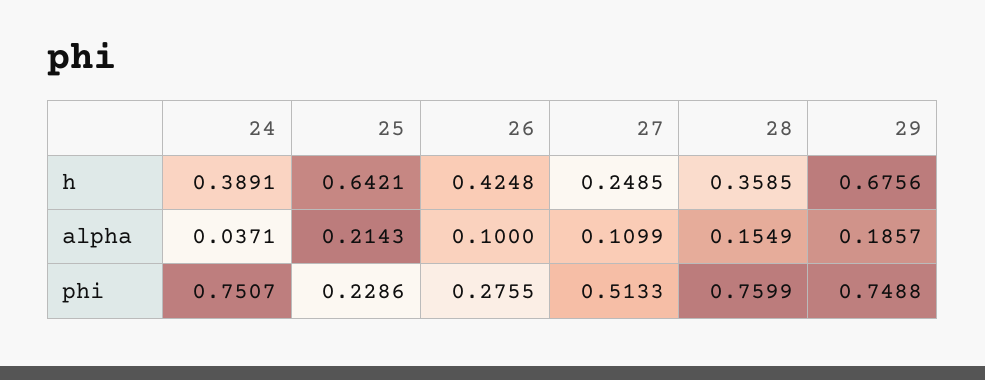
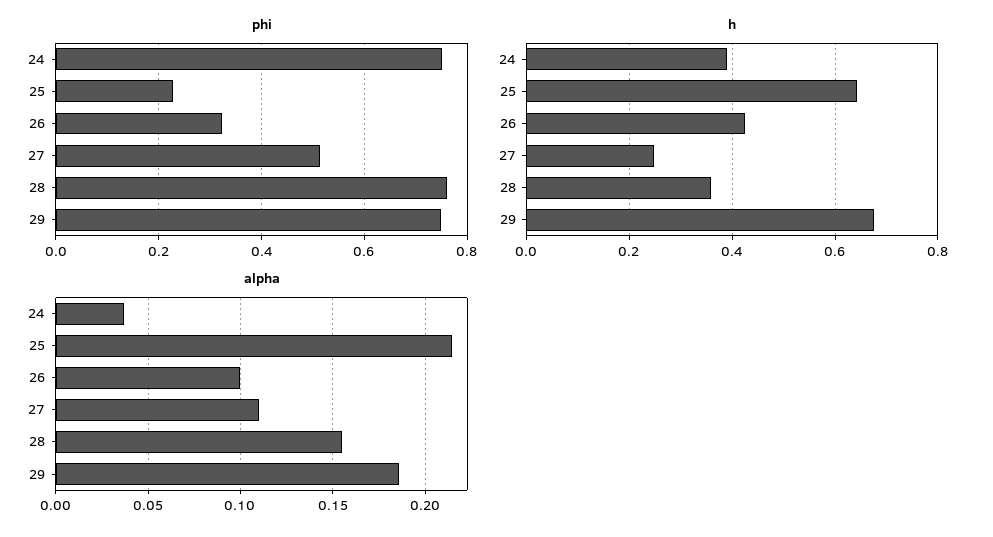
phi, 26: 0.2755 -> 0.32

